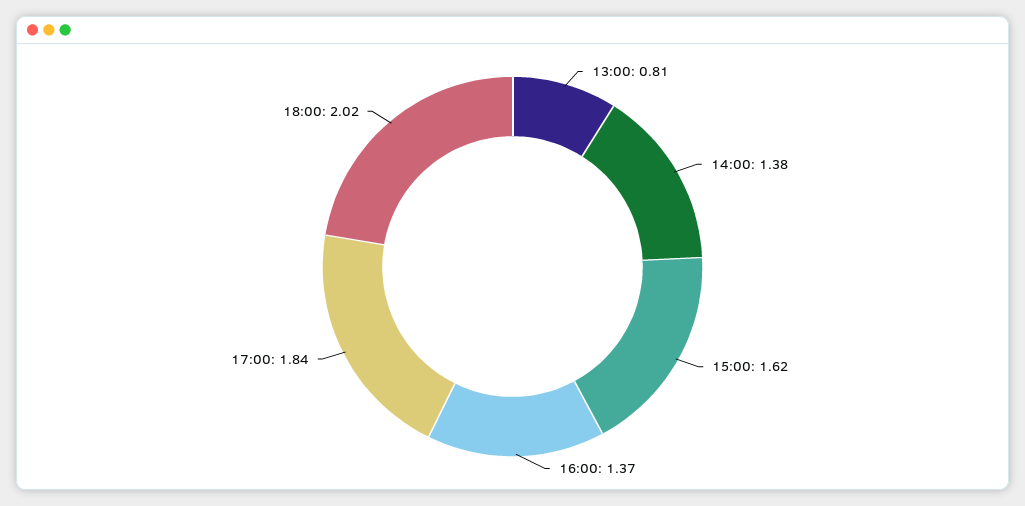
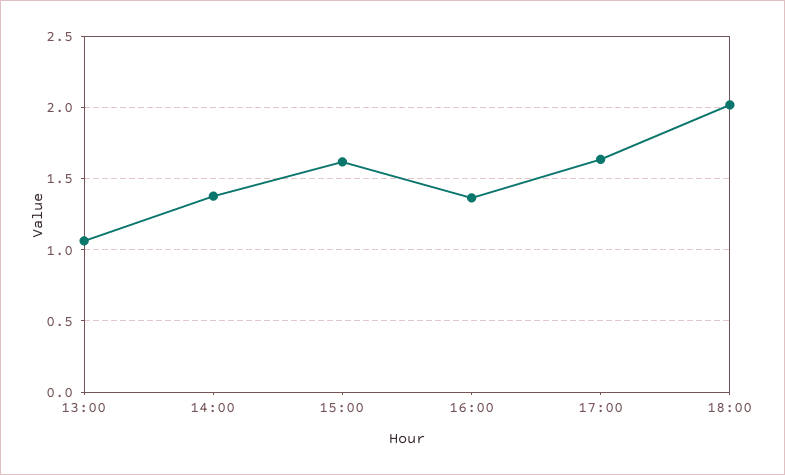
13:00: 0.81 -> 1.05
17:00: 1.84 -> 1.65

